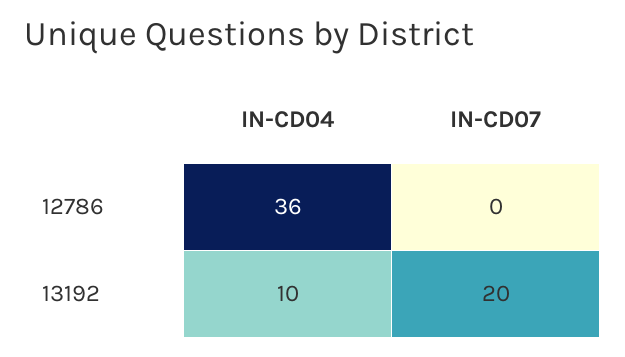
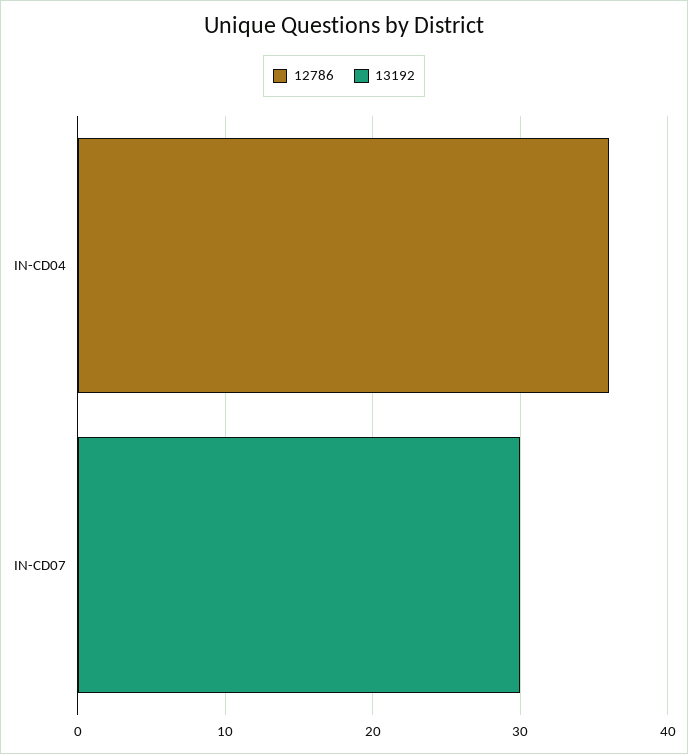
13192, IN-CD04: 10 -> 0
13192, IN-CD07: 20 -> 30

